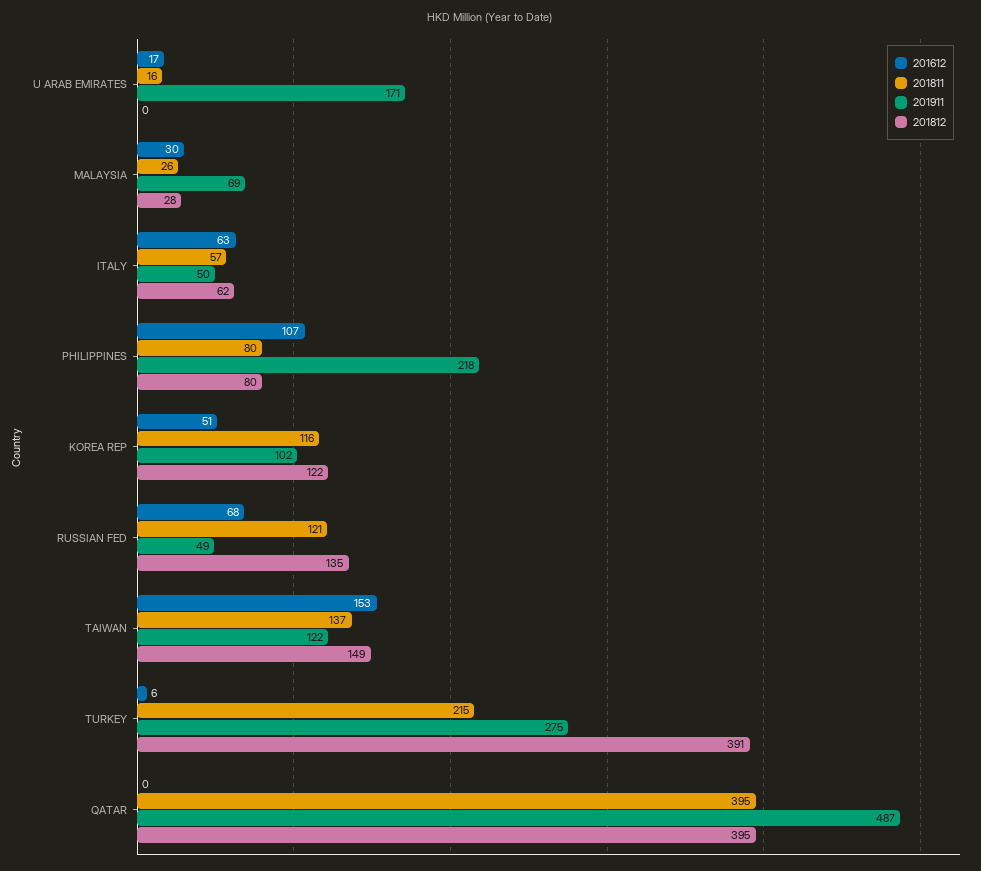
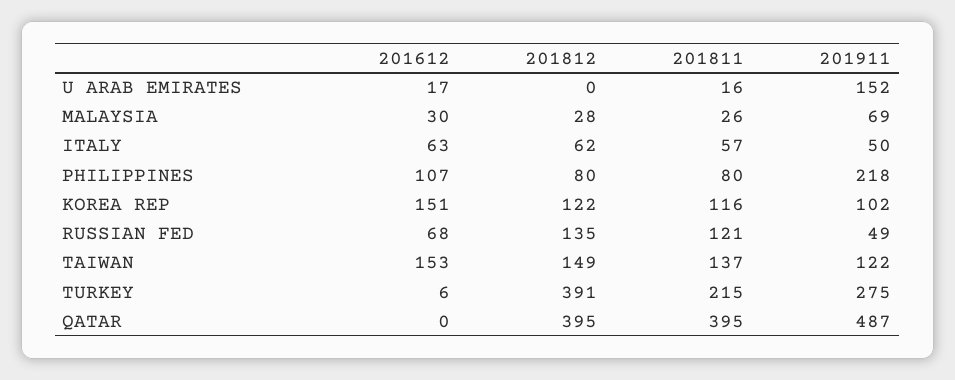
201911, U ARAB EMIRATES: 171 -> 152
201612, KOREA REP: 51 -> 151

